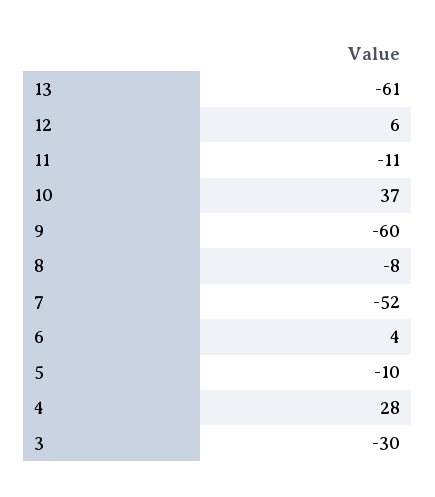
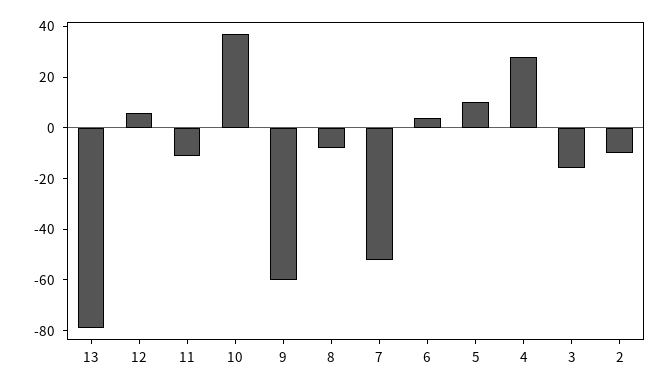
13: -61 -> -80
5: -10 -> 10
3: -30 -> -15
2: none -> -10

